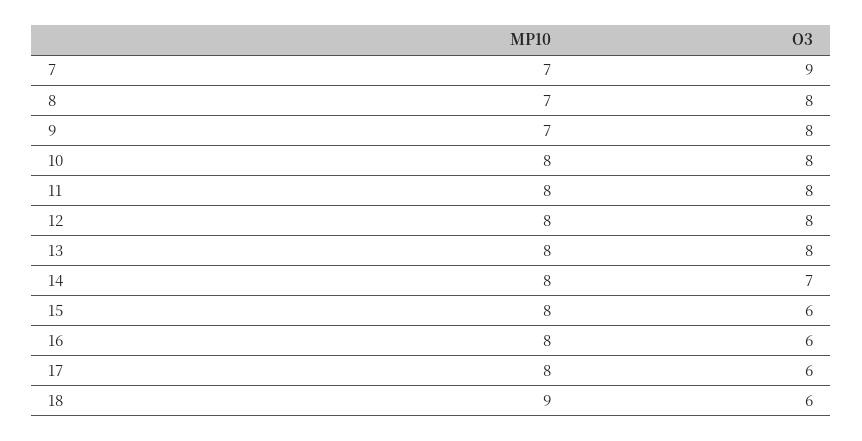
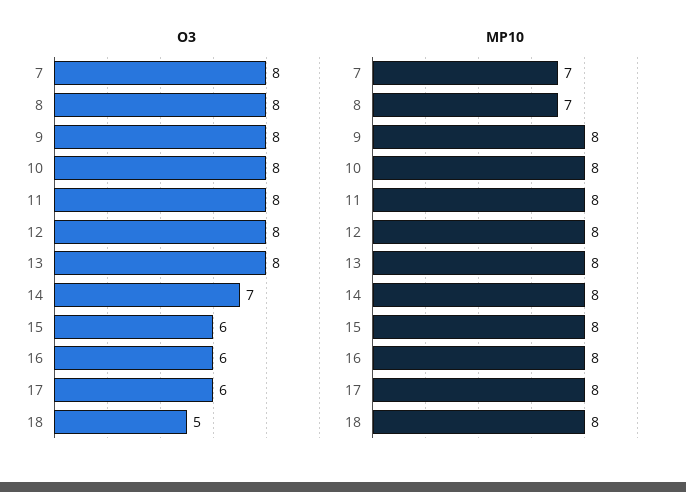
O3, 7: 9 -> 8
MP10, 9: 7 -> 8
MP10, 18: 9 -> 8
O3, 18: 6 -> 5

